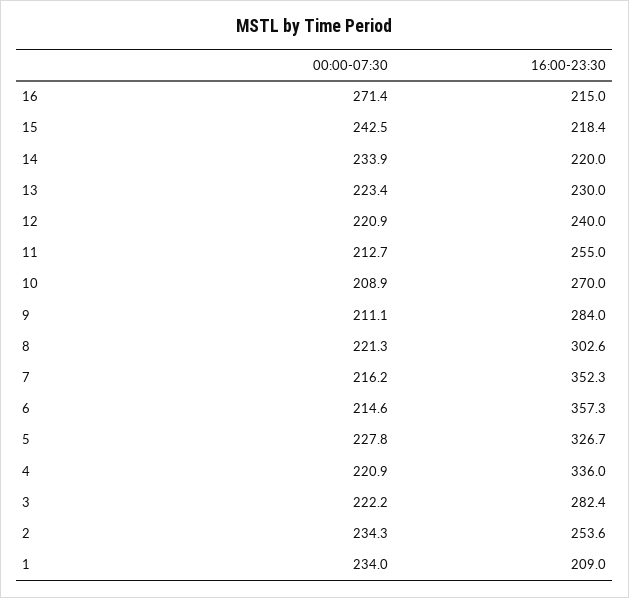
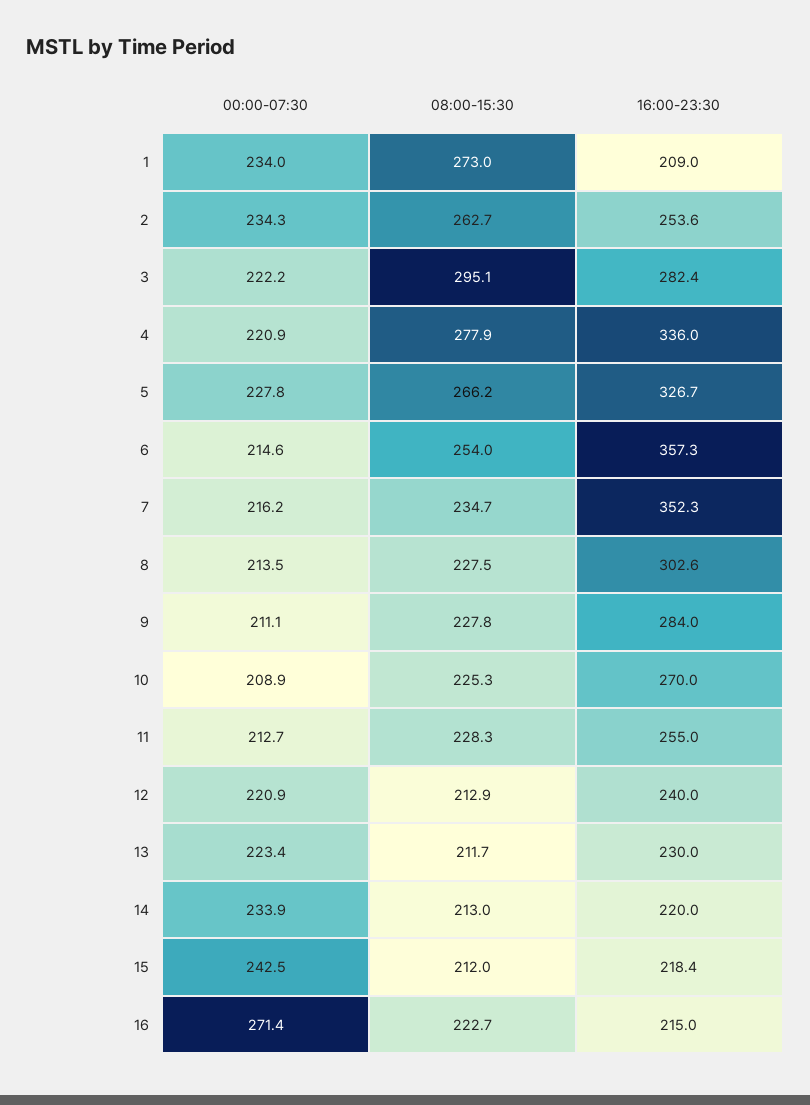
00:00-07:30, 8: 221.3 -> 213.5
08:00-15:30, 1: none -> 273
08:00-15:30, 2: none -> 262.7
08:00-15:30, 3: none -> 295.1
08:00-15:30, 4: none -> 277.9
08:00-15:30, 5: none -> 266.2
08:00-15:30, 6: none -> 254
08:00-15:30, 7: none -> 234.7
08:00-15:30, 8: none -> 227.5
08:00-15:30, 9: none -> 227.8
08:00-15:30, 10: none -> 225.3
08:00-15:30, 11: none -> 228.3
08:00-15:30, 12: none -> 212.9
08:00-15:30, 13: none -> 211.7
08:00-15:30, 14: none -> 213
08:00-15:30, 15: none -> 212
08:00-15:30, 16: none -> 222.7

